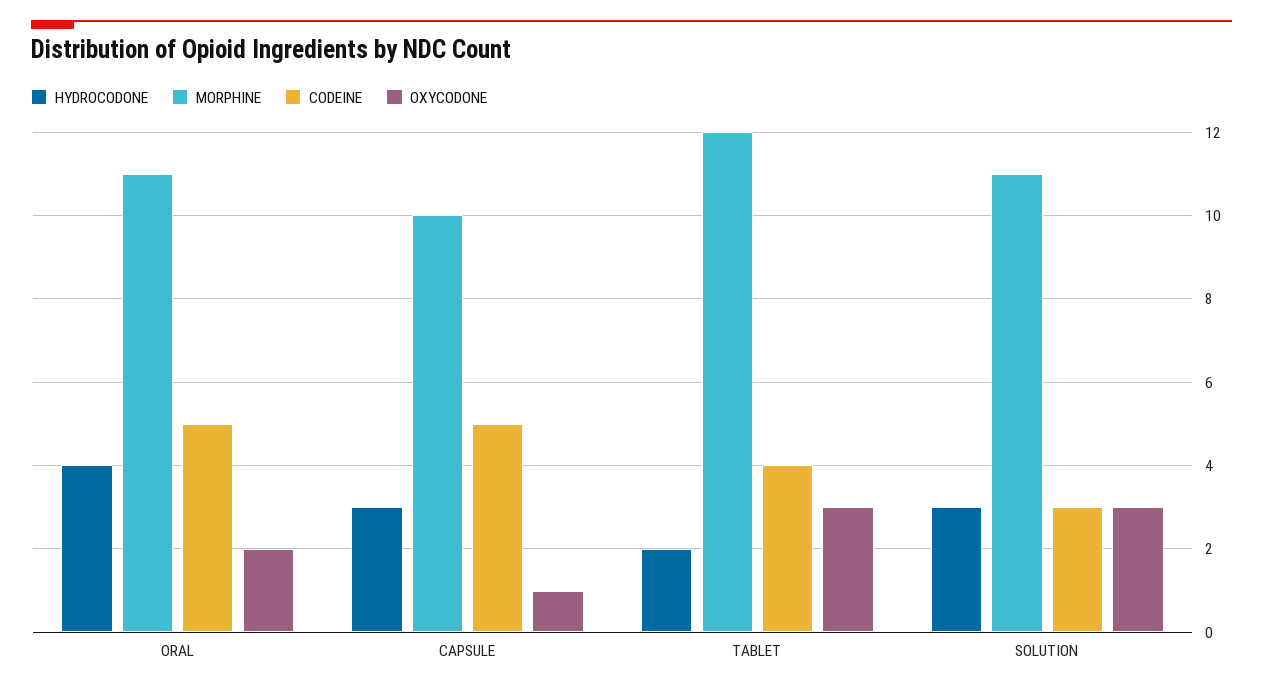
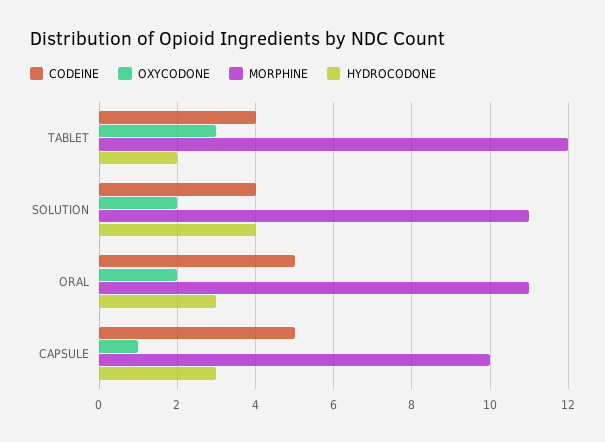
HYDROCODONE, ORAL: 4 -> 3
HYDROCODONE, SOLUTION: 3 -> 4
CODEINE, SOLUTION: 3 -> 4
OXYCODONE, SOLUTION: 3 -> 2

